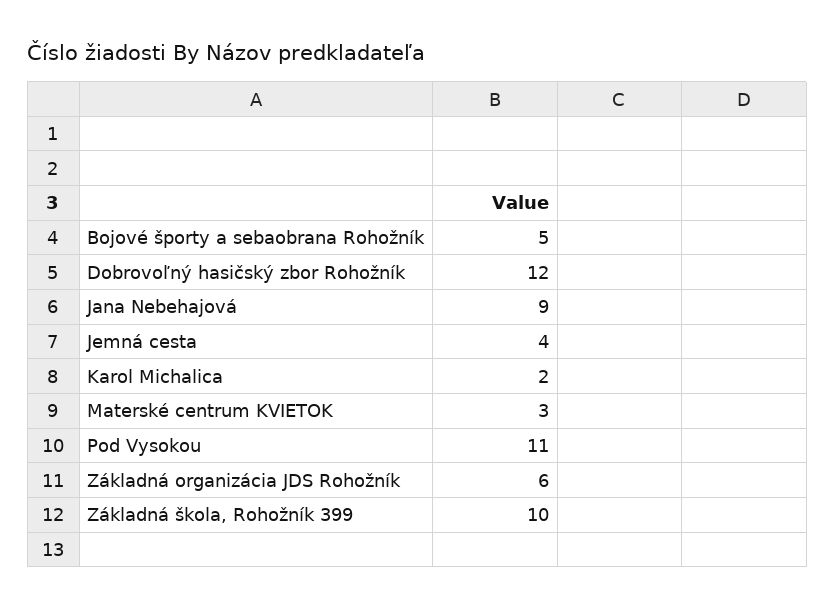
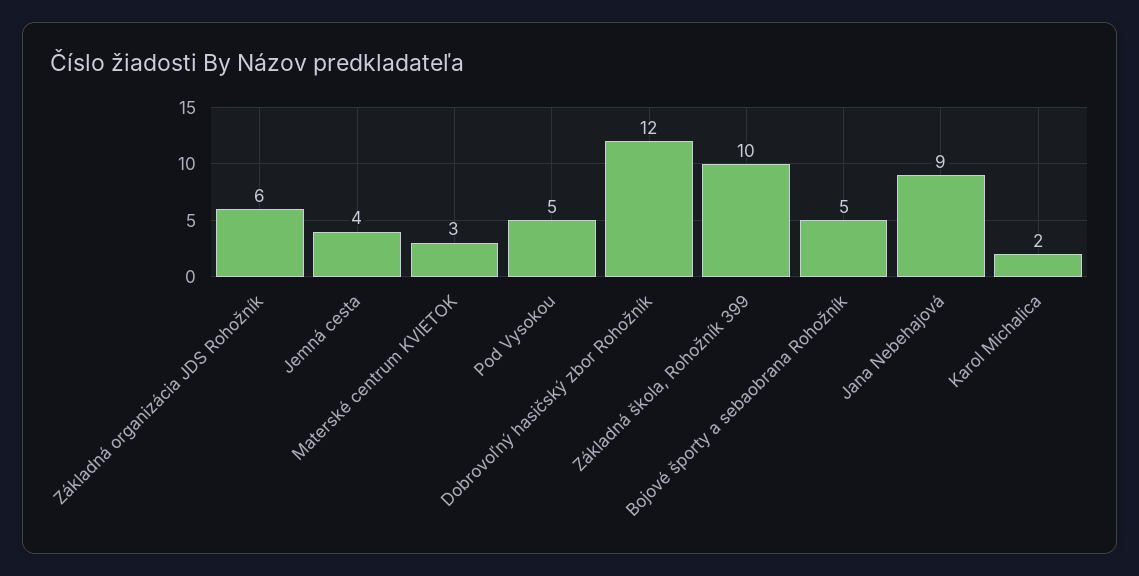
Pod Vysokou: 11 -> 5

